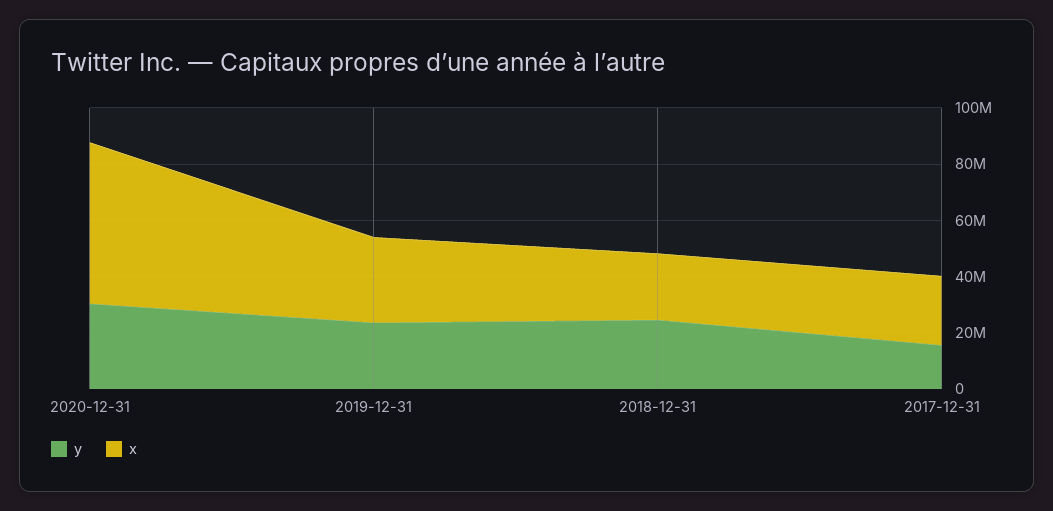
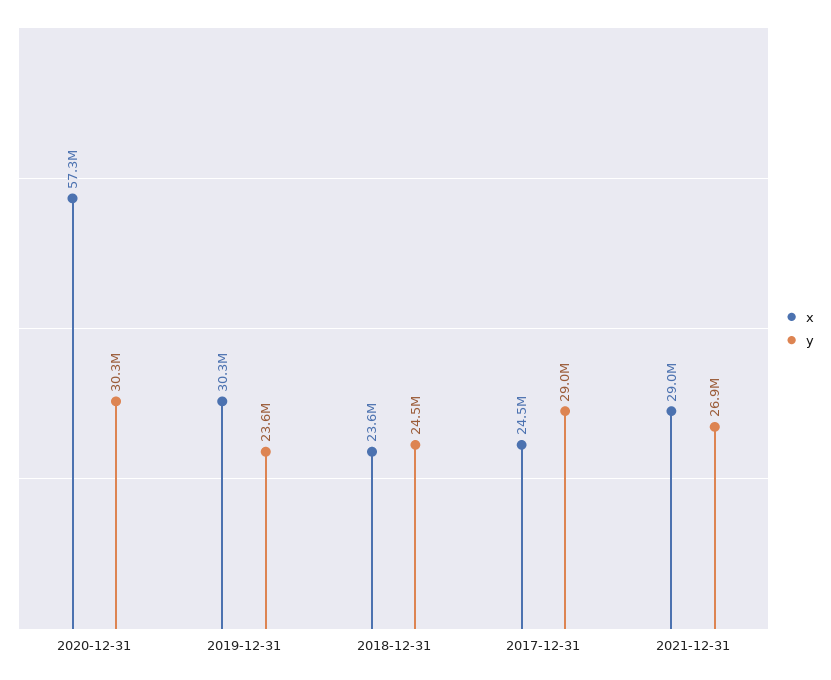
y, 2017-12-31: 15000000 -> 29000000
x, 2021-12-31: none -> 29000000
y, 2021-12-31: none -> 26900000

